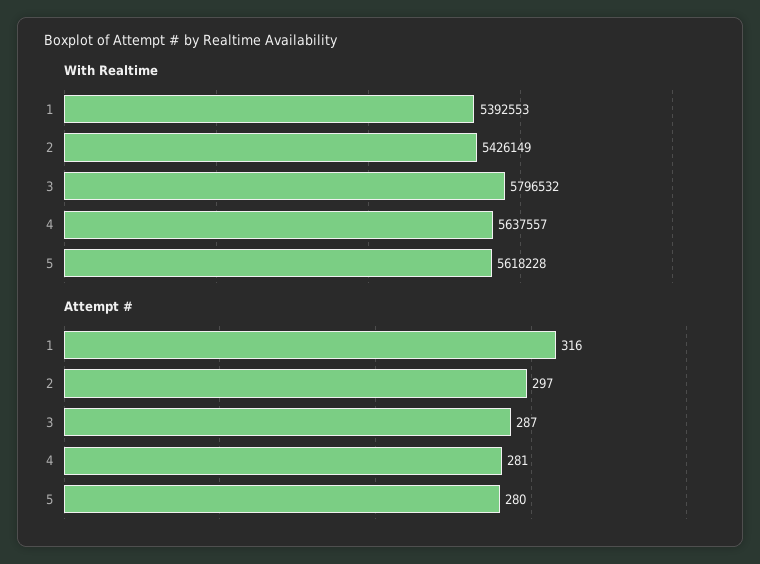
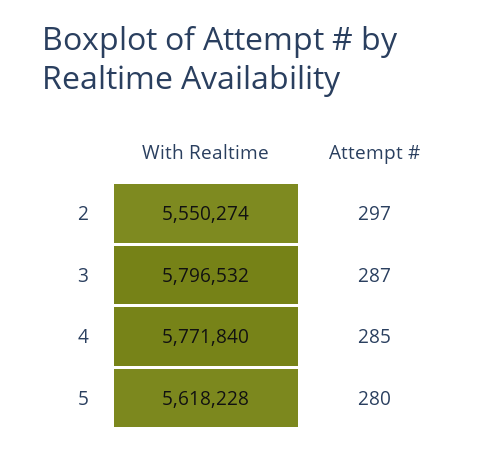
With Realtime, 1: 5392553 -> none
With Realtime, 2: 5426149 -> 5550274
With Realtime, 4: 5637557 -> 5771840
Attempt #, 1: 316 -> none
Attempt #, 4: 281 -> 285

